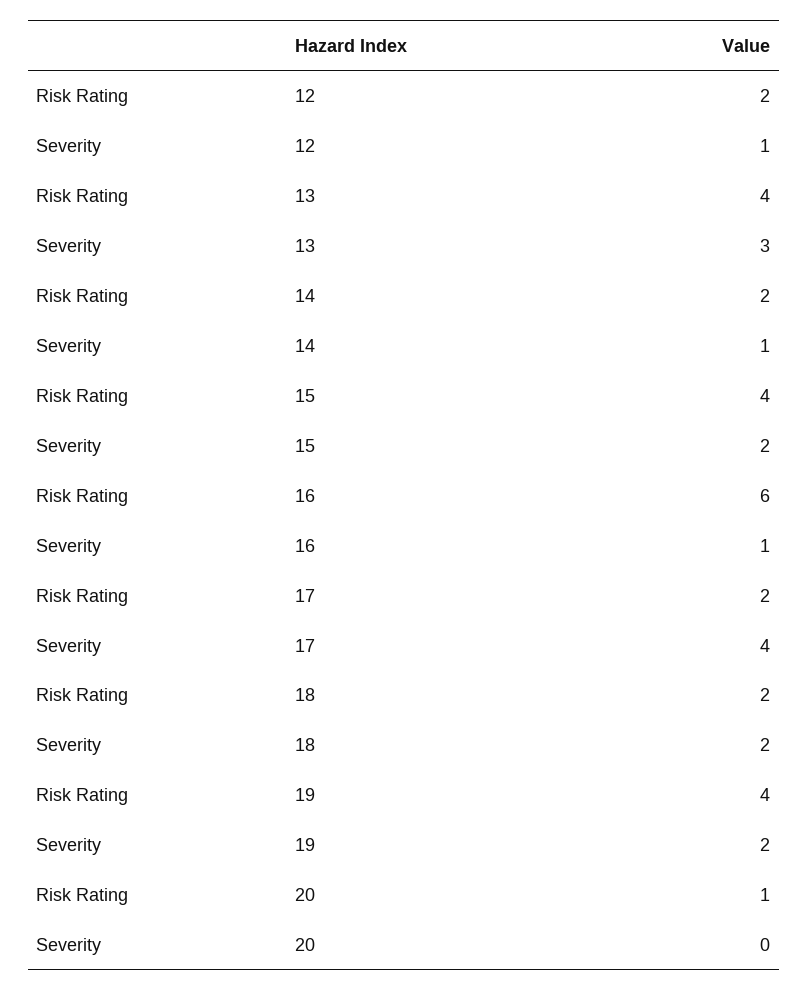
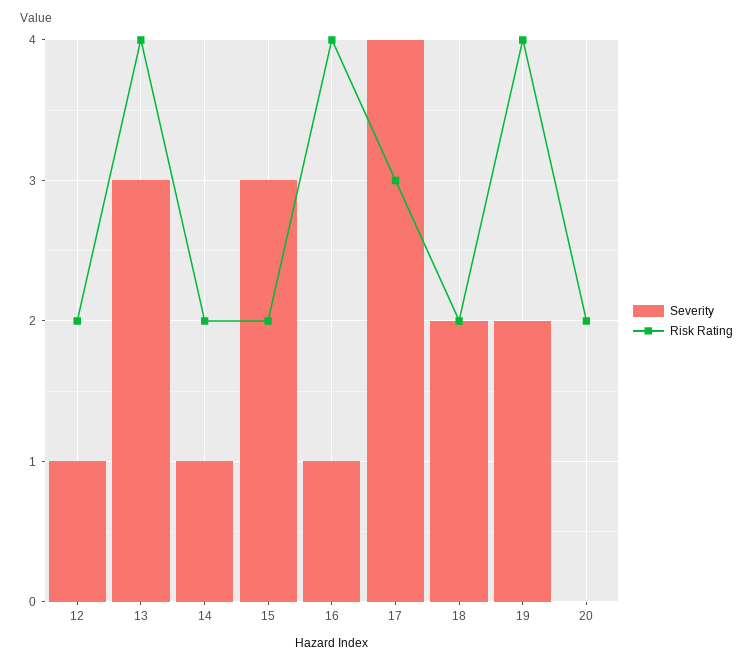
Risk Rating, 15: 4 -> 2
Severity, 15: 2 -> 3
Risk Rating, 16: 6 -> 4
Risk Rating, 17: 2 -> 3
Risk Rating, 20: 1 -> 2

